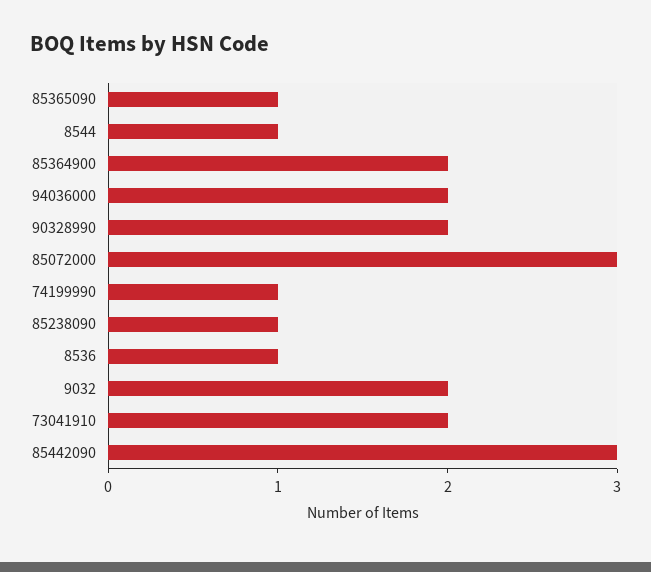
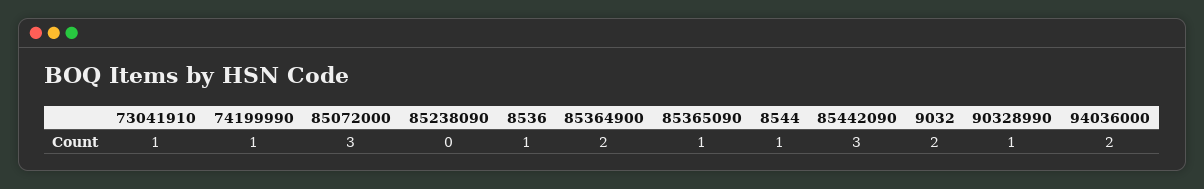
90328990: 2 -> 1
85238090: 1 -> 0
73041910: 2 -> 1

